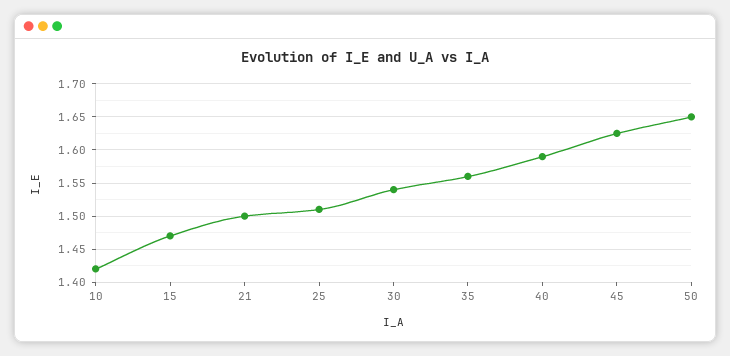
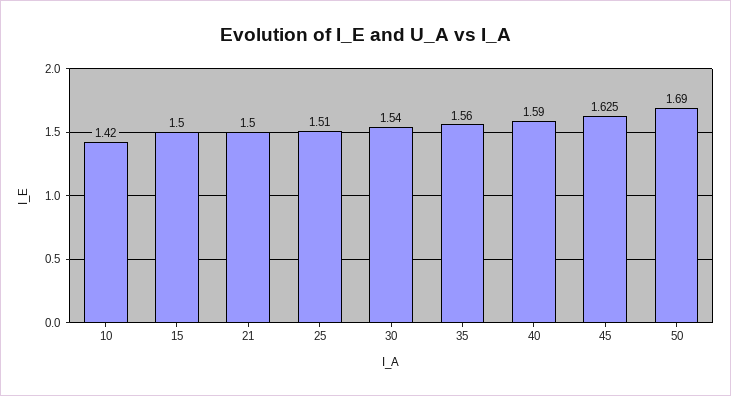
15: 1.47 -> 1.5
50: 1.65 -> 1.69

